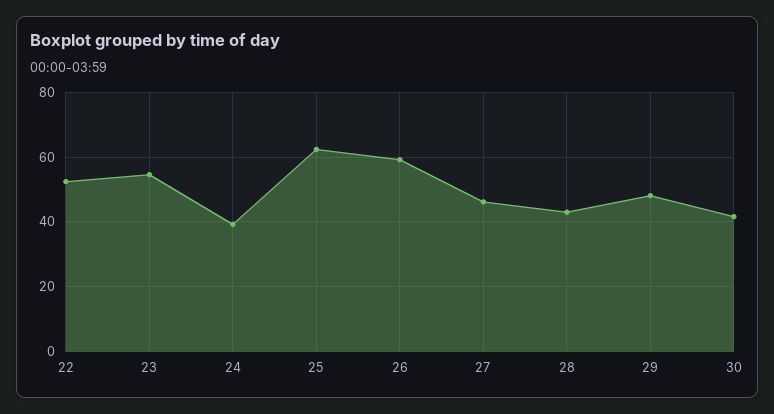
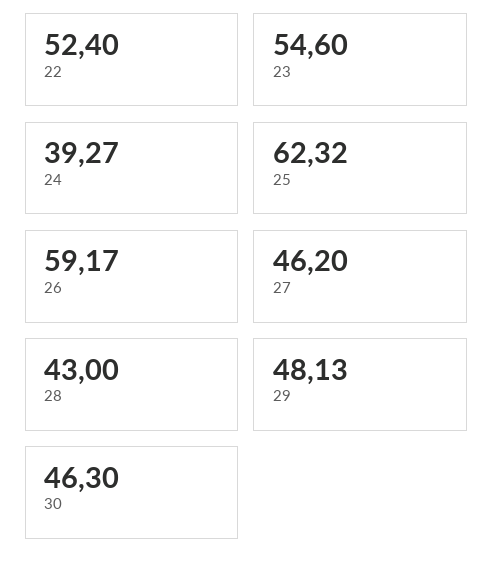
30: 42 -> 46.3

